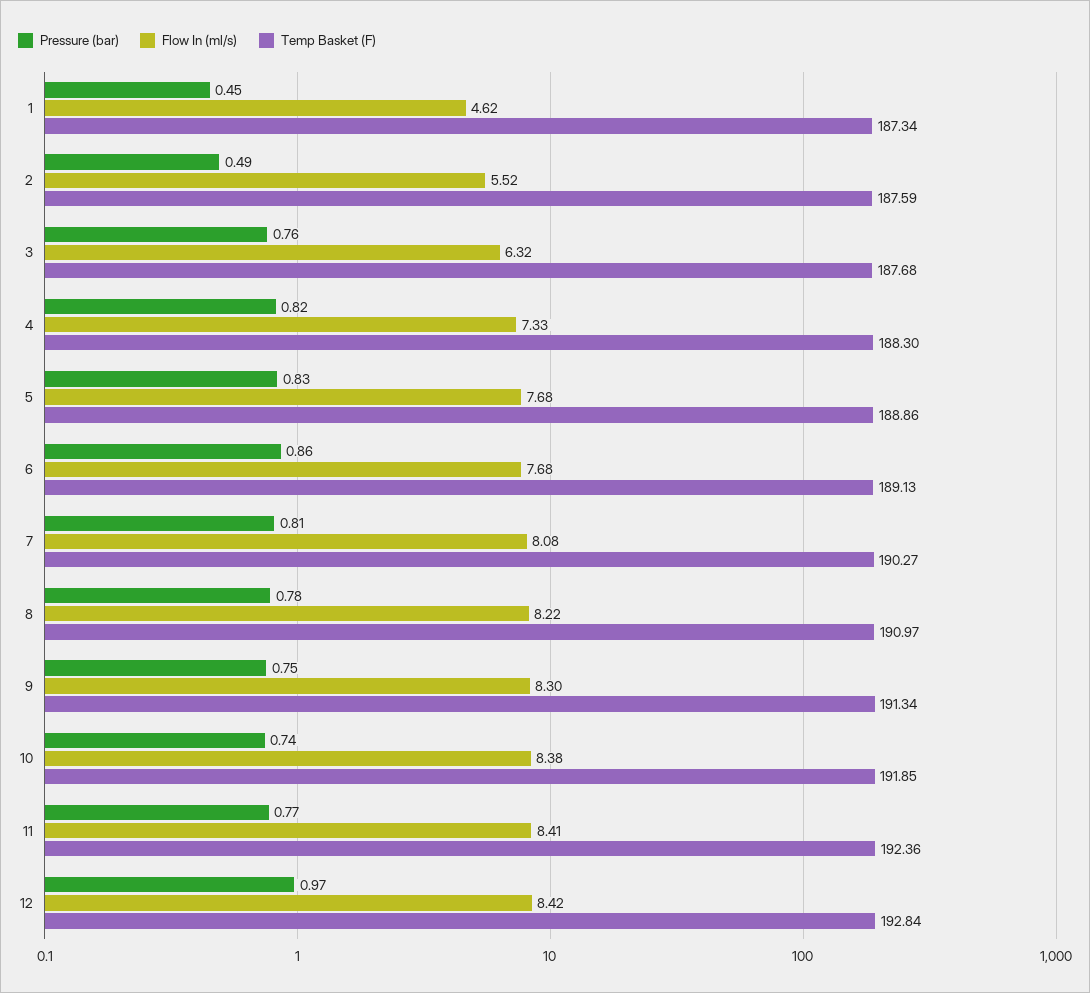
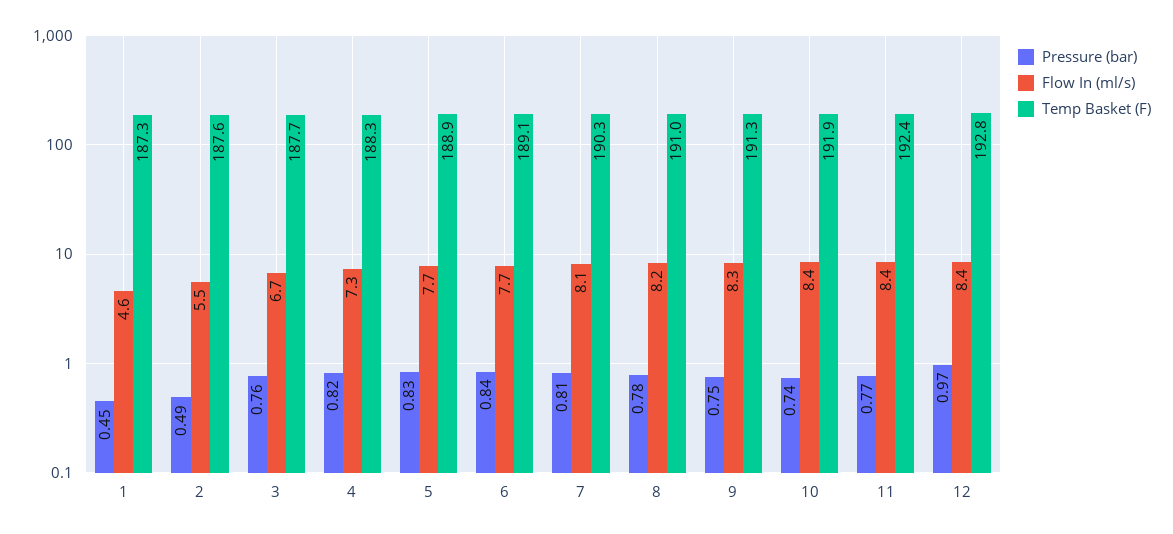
Flow In (ml/s), 3: 6.32 -> 6.7
Pressure (bar), 6: 0.86 -> 0.84

